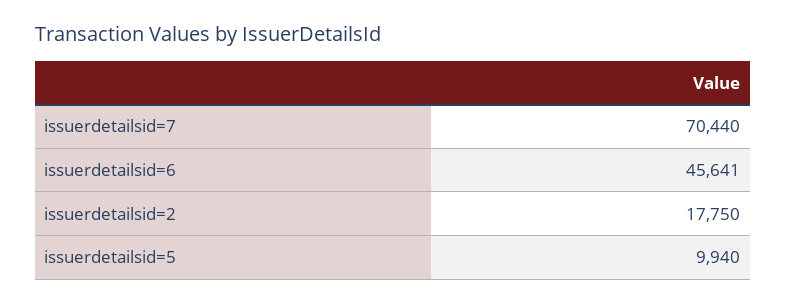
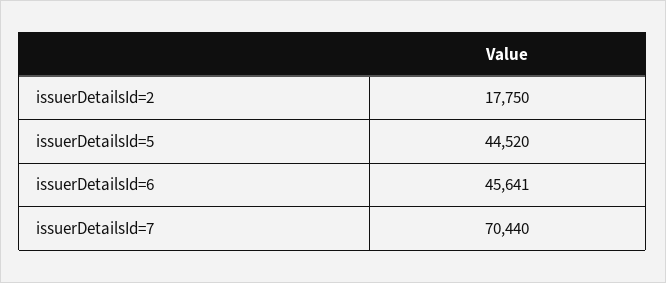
issuerdetailsid=5: 9940 -> 44520

